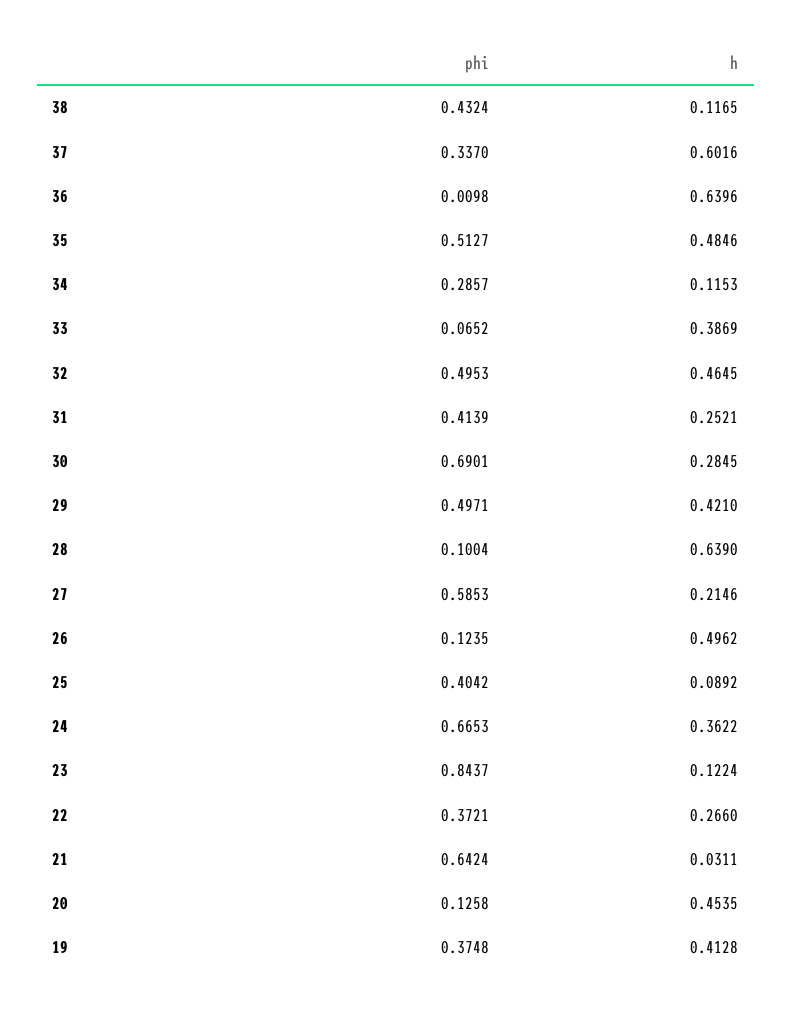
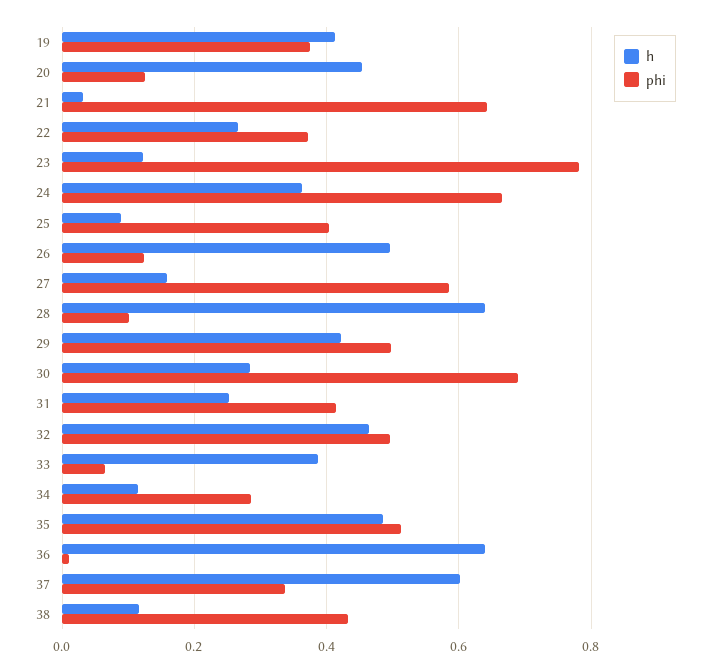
h, 27: 0.2146 -> 0.16
phi, 23: 0.8437 -> 0.78

